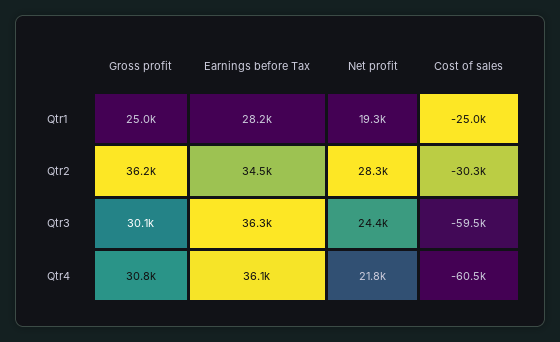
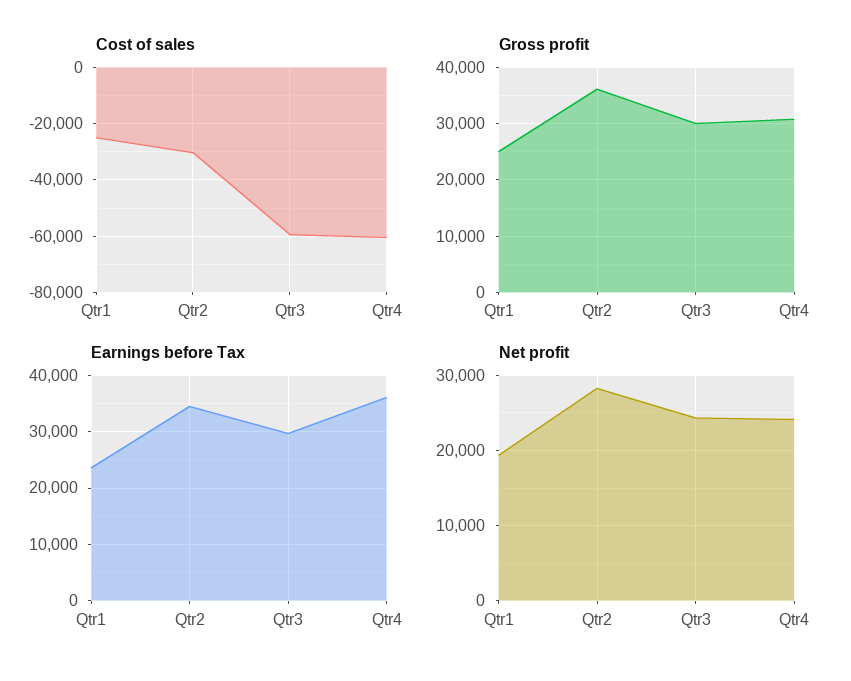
Earnings before Tax, Qtr1: 28200 -> 24000
Earnings before Tax, Qtr3: 36300 -> 30000
Net profit, Qtr4: 21800 -> 24000

